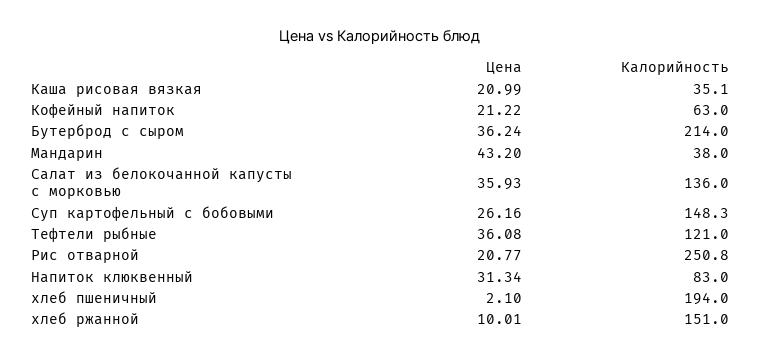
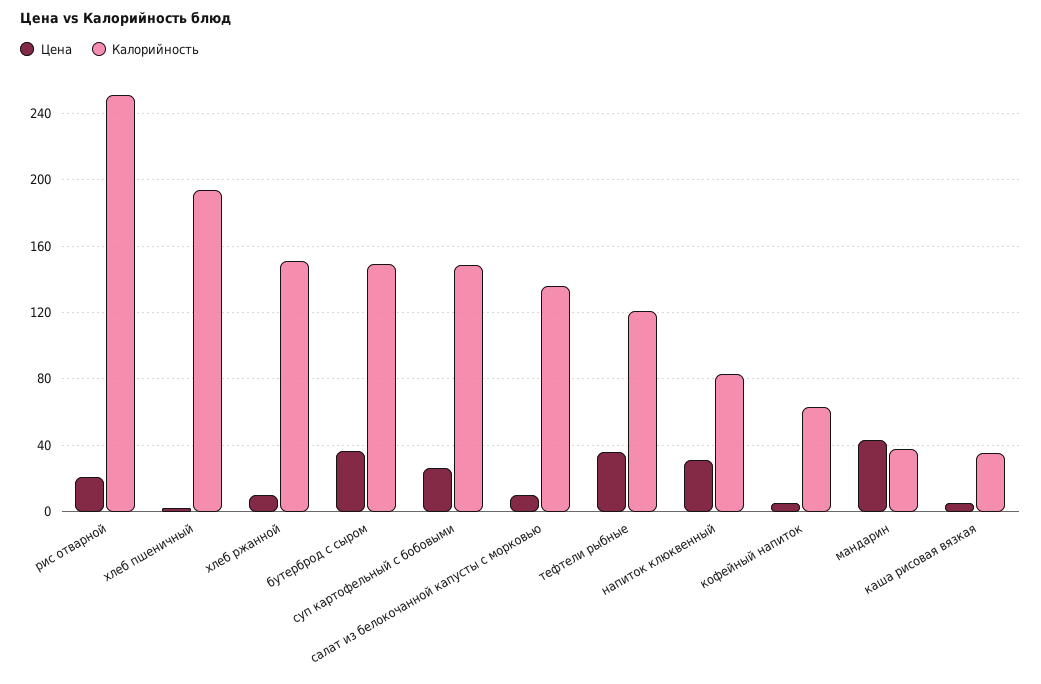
Цена, Каша рисовая вязкая: 20.99 -> 5
Цена, Кофейный напиток: 21.22 -> 5
Калорийность, Бутерброд с сыром: 214 -> 150
Цена, Салат из белокочанной капусты с морковью: 35.93 -> 10

